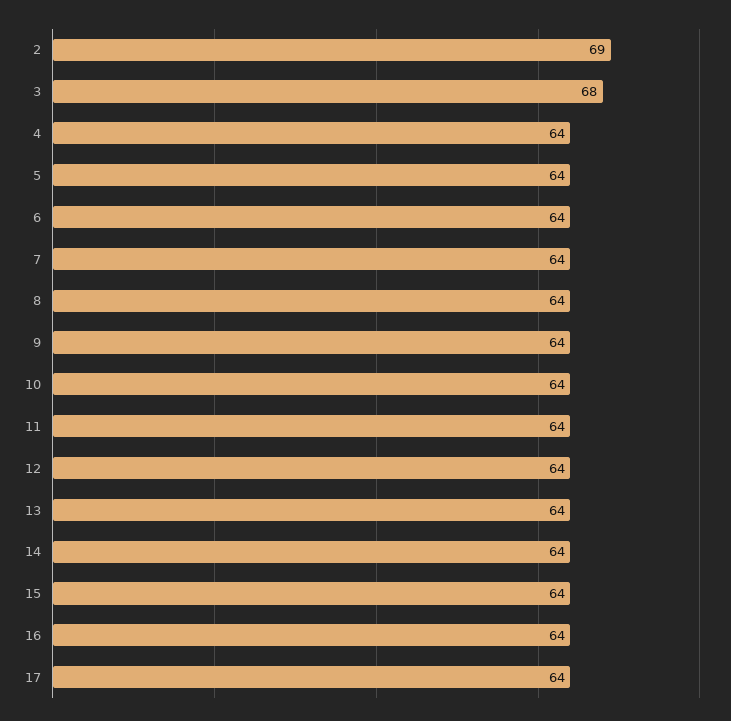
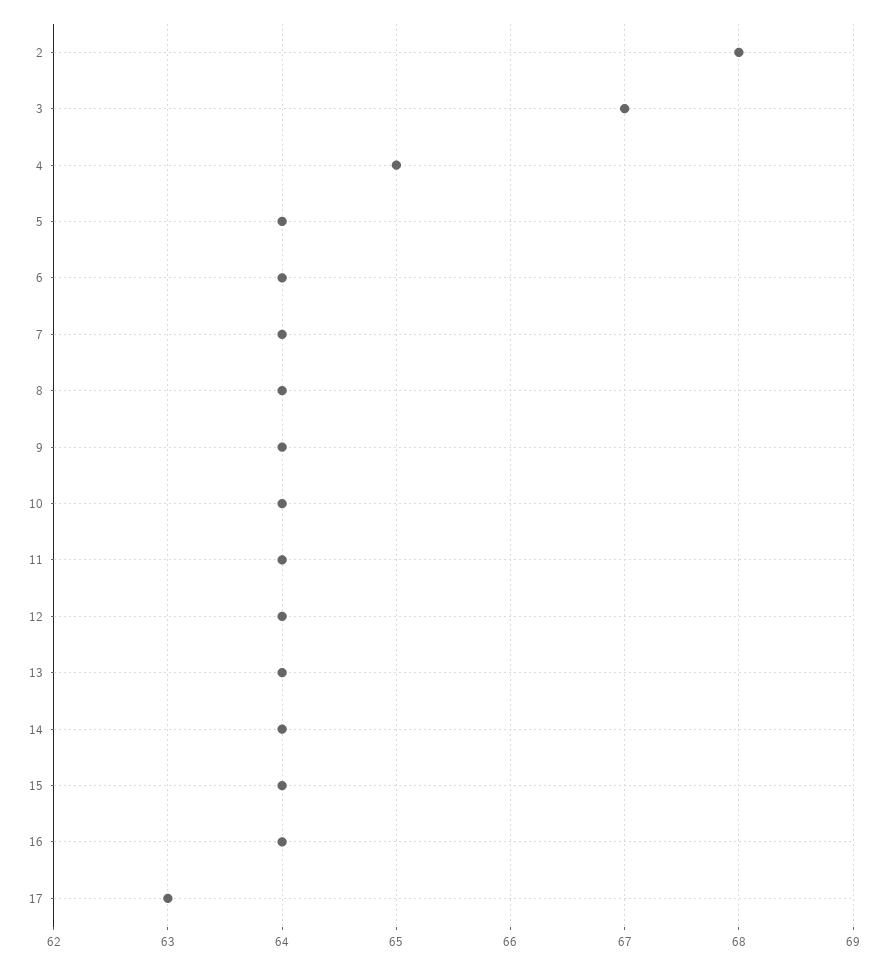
2: 69 -> 68
3: 68 -> 67
4: 64 -> 65
17: 64 -> 63

